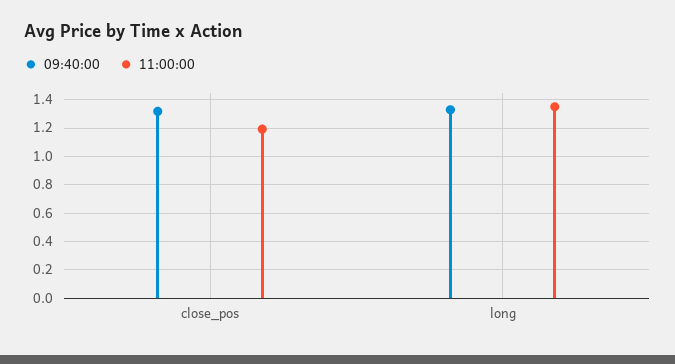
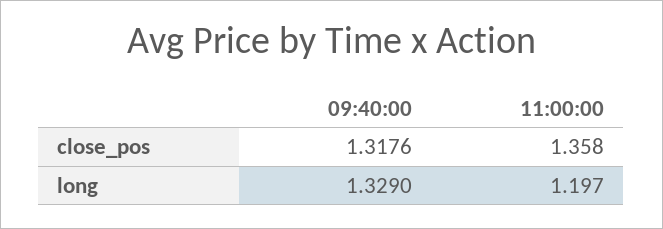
11:00:00, close_pos: 1.2 -> 1.358
11:00:00, long: 1.35 -> 1.197

